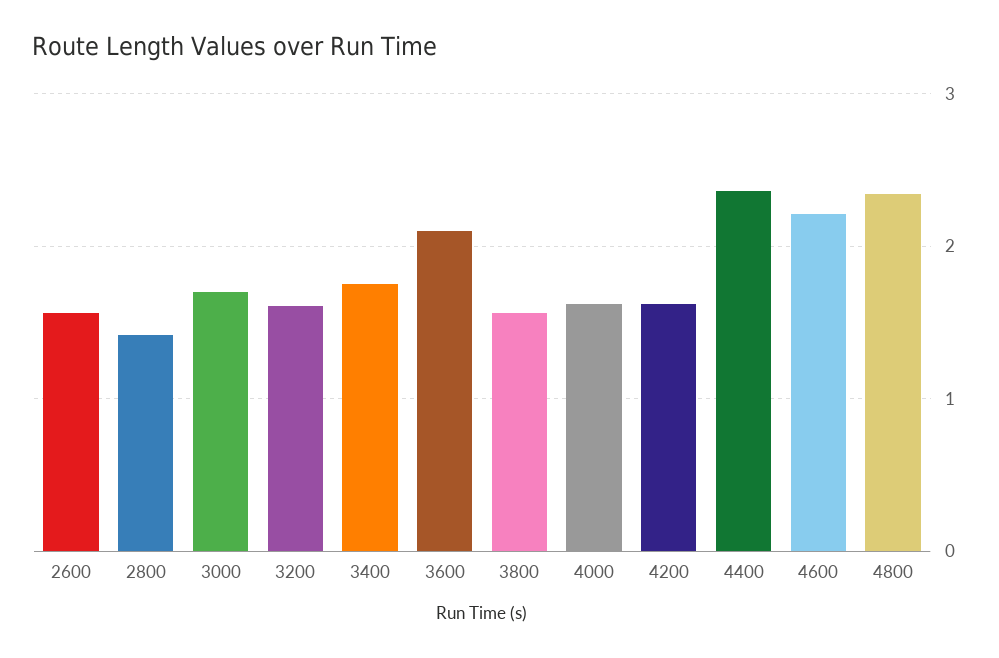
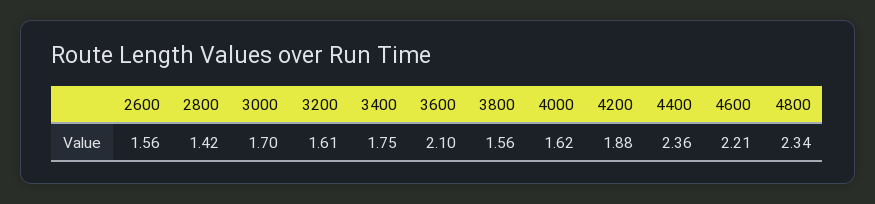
4200: 1.6 -> 1.88

